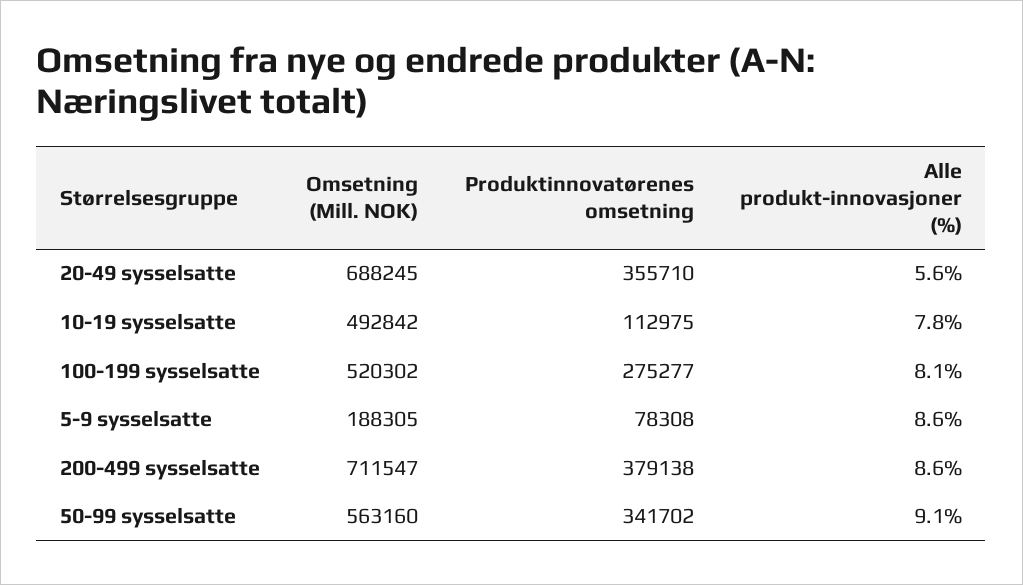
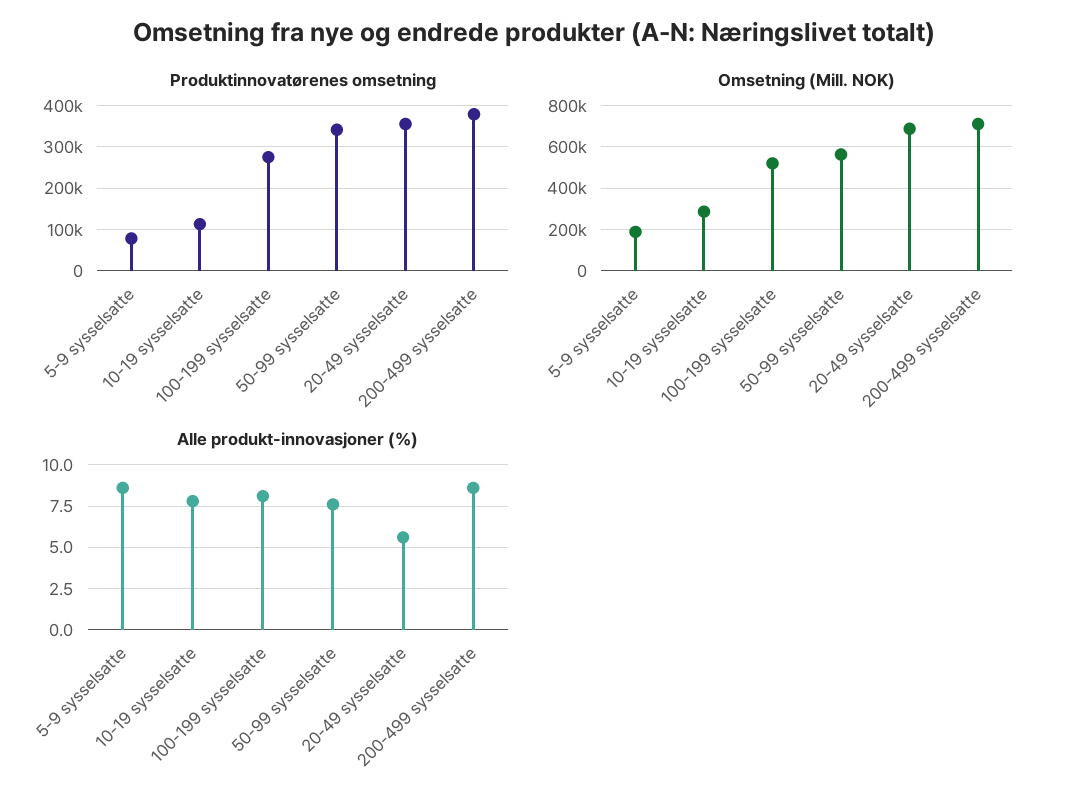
Omsetning (Mill. NOK), 10-19 sysselsatte: 492842 -> 300000
Alle produkt-innovasjoner (%), 50-99 sysselsatte: 9.1 -> 7.5

